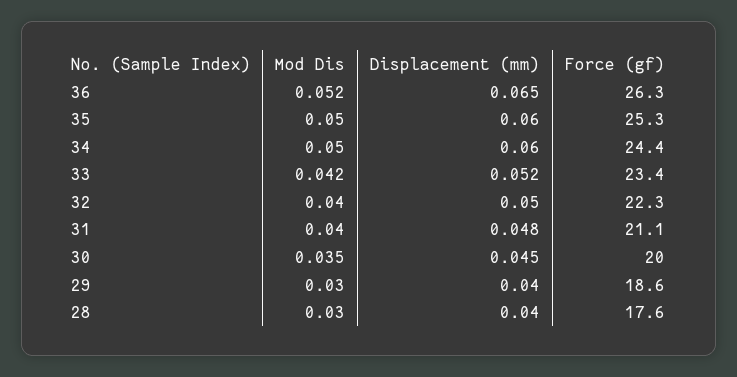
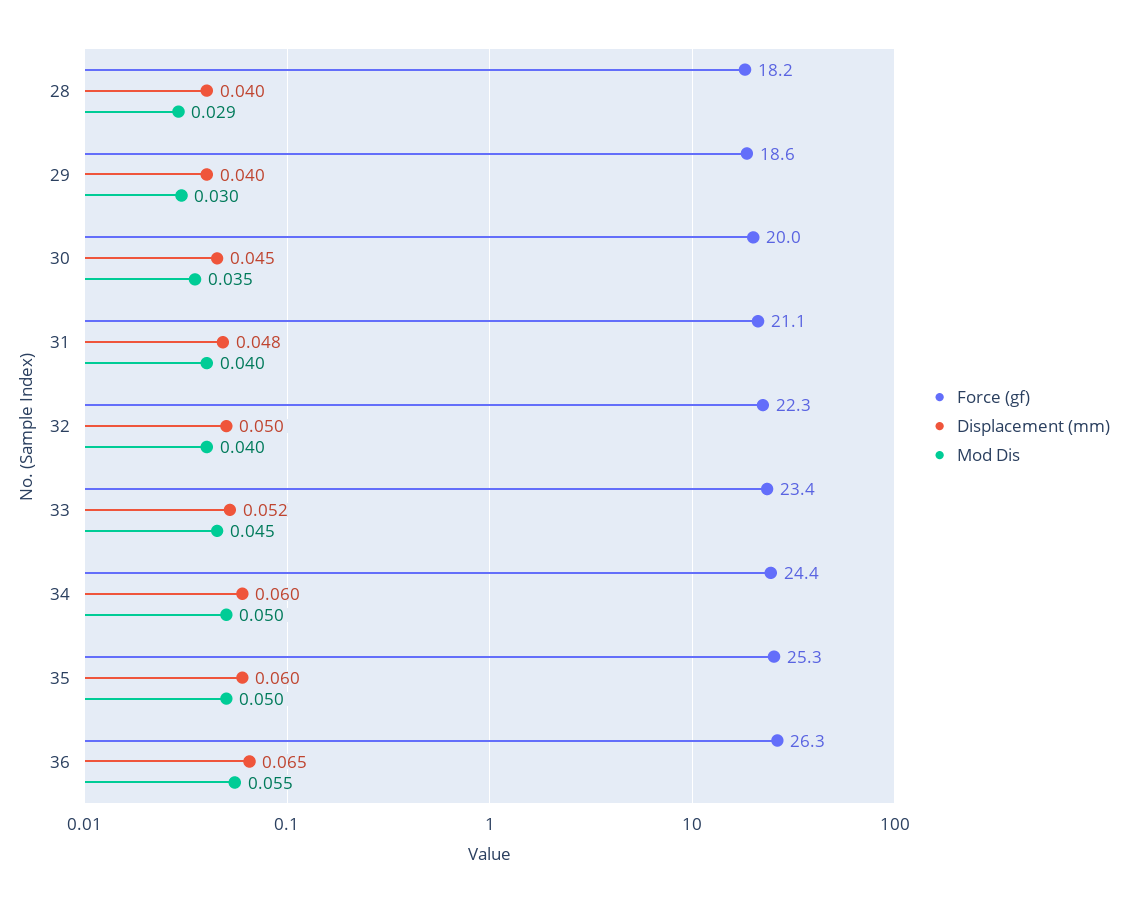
Mod Dis, 36: 0.052 -> 0.055
Mod Dis, 33: 0.042 -> 0.045
Mod Dis, 28: 0.03 -> 0.029
Force (gf), 28: 17.6 -> 18.2

